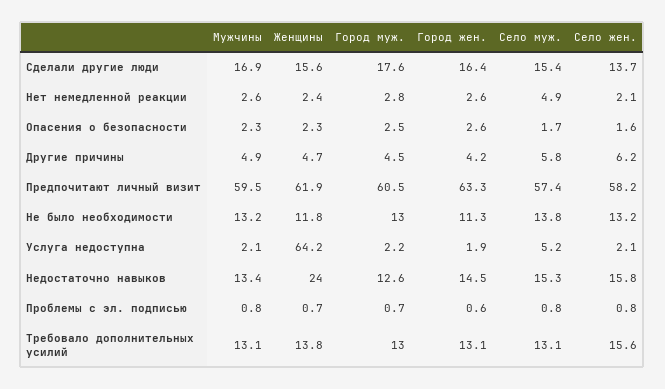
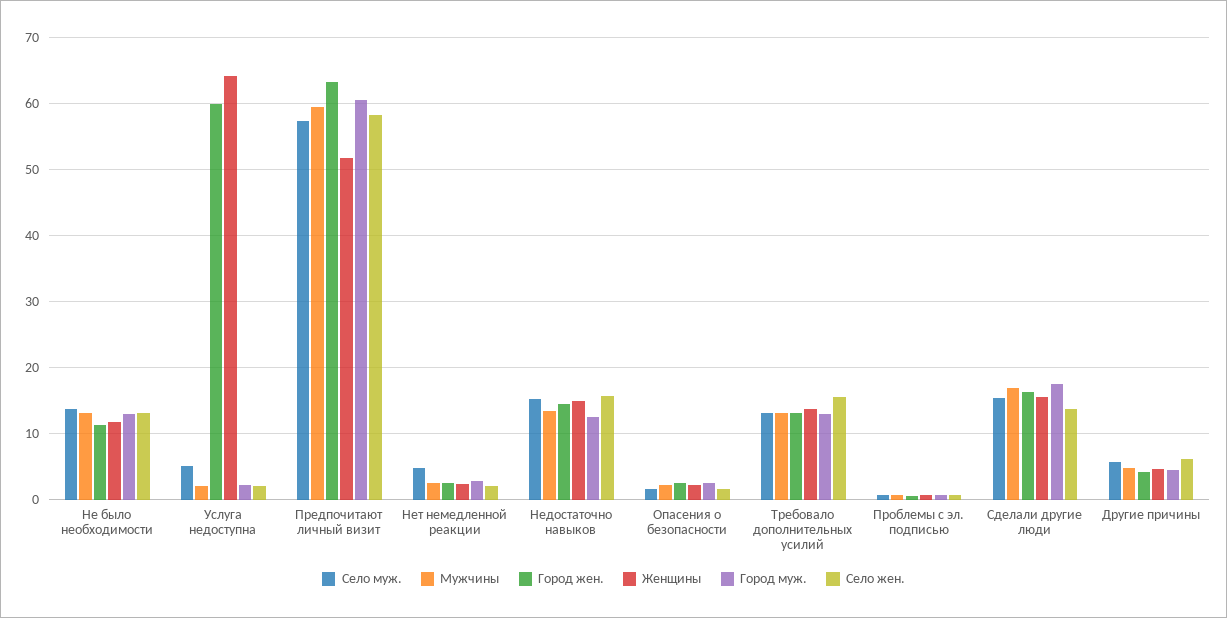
Женщины, Предпочитают личный визит: 61.9 -> 52
Город жен., Услуга недоступна: 1.9 -> 60
Женщины, Недостаточно навыков: 24 -> 15

